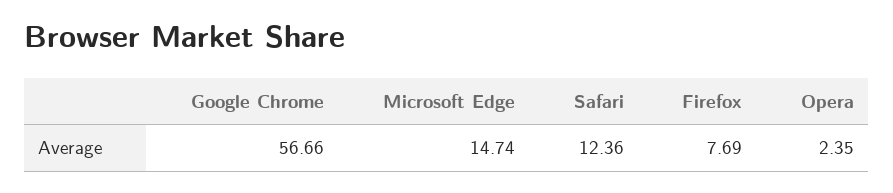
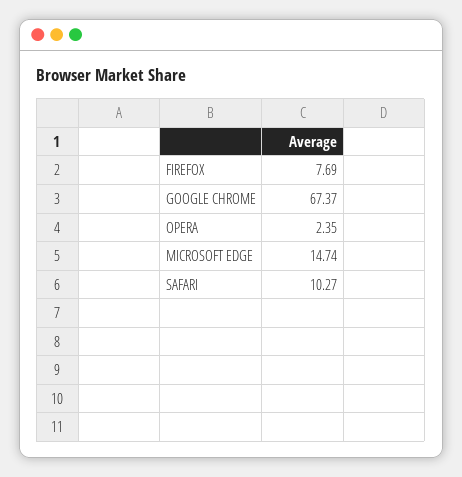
Google Chrome: 56.66 -> 67.37
Safari: 12.36 -> 10.27

